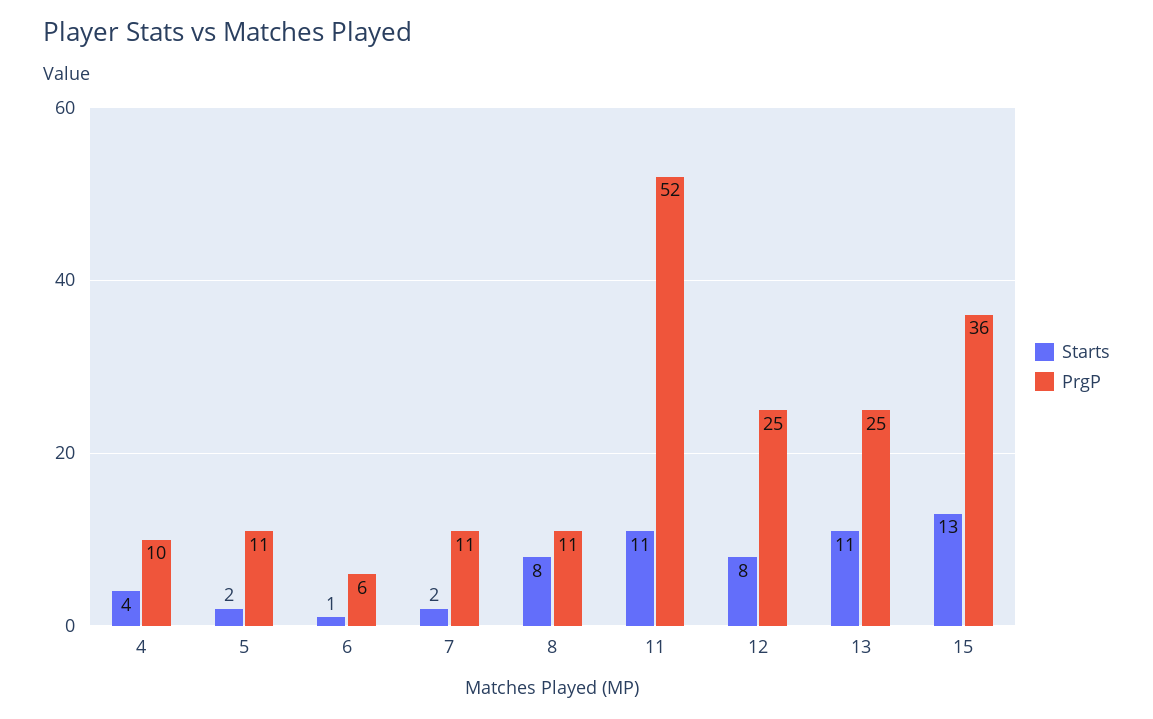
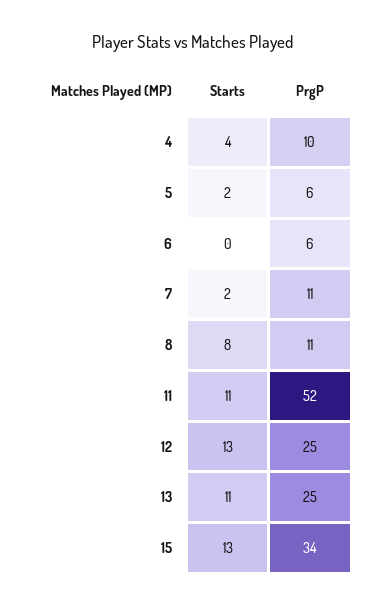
PrgP, 5: 11 -> 6
Starts, 6: 1 -> 0
Starts, 12: 8 -> 13
PrgP, 15: 36 -> 34

